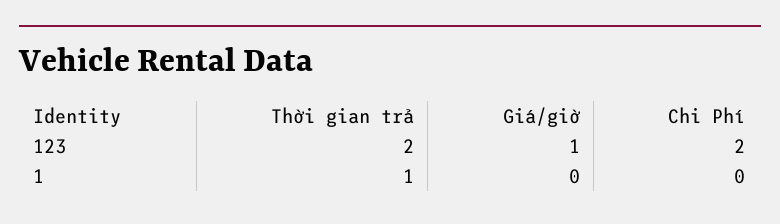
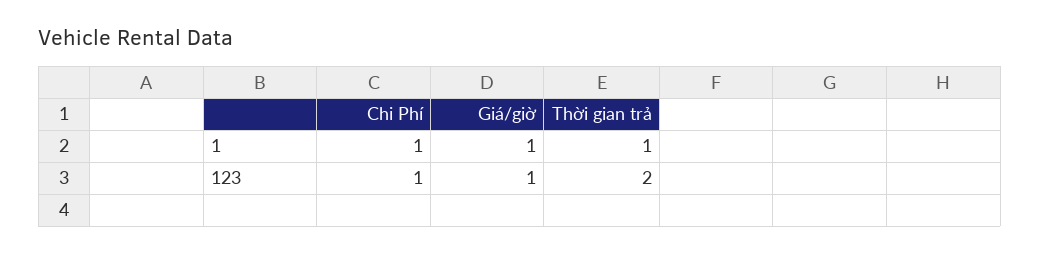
Chi Phí, 123: 2 -> 1
Giá/giờ, 1: 0 -> 1
Chi Phí, 1: 0 -> 1

